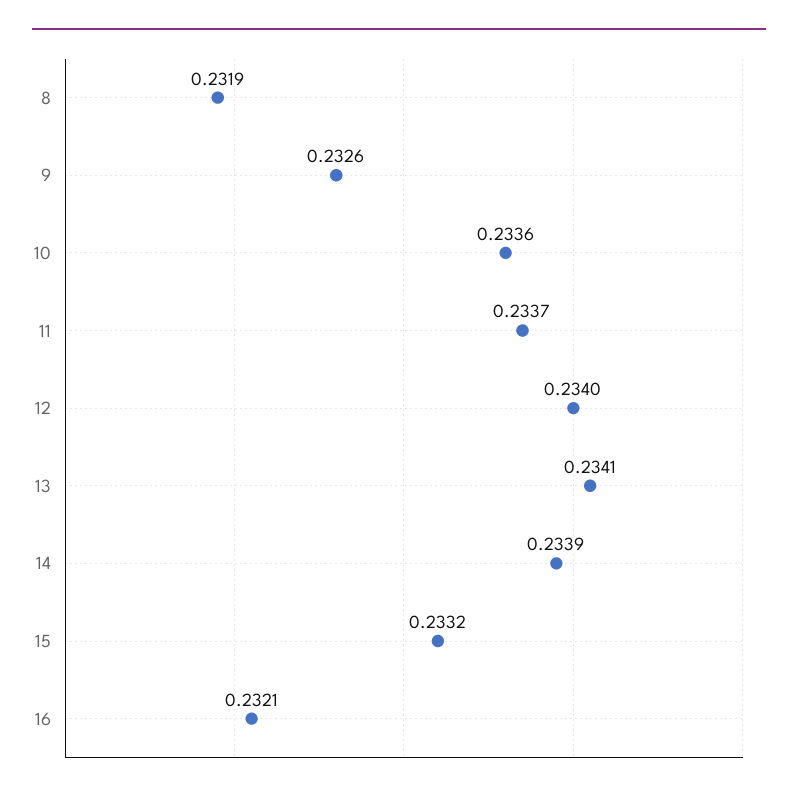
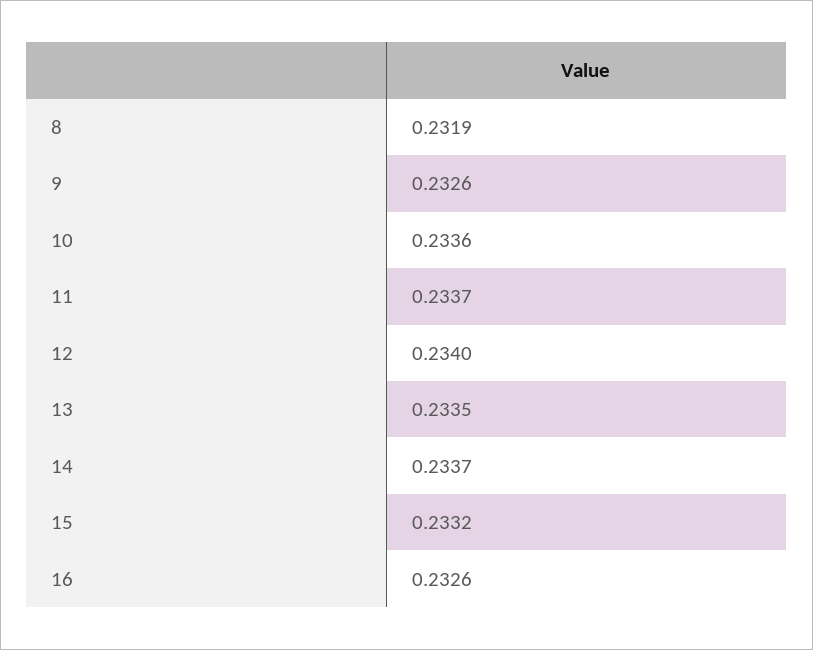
13: 0.2341 -> 0.2335
14: 0.2339 -> 0.2337
16: 0.2321 -> 0.2326

